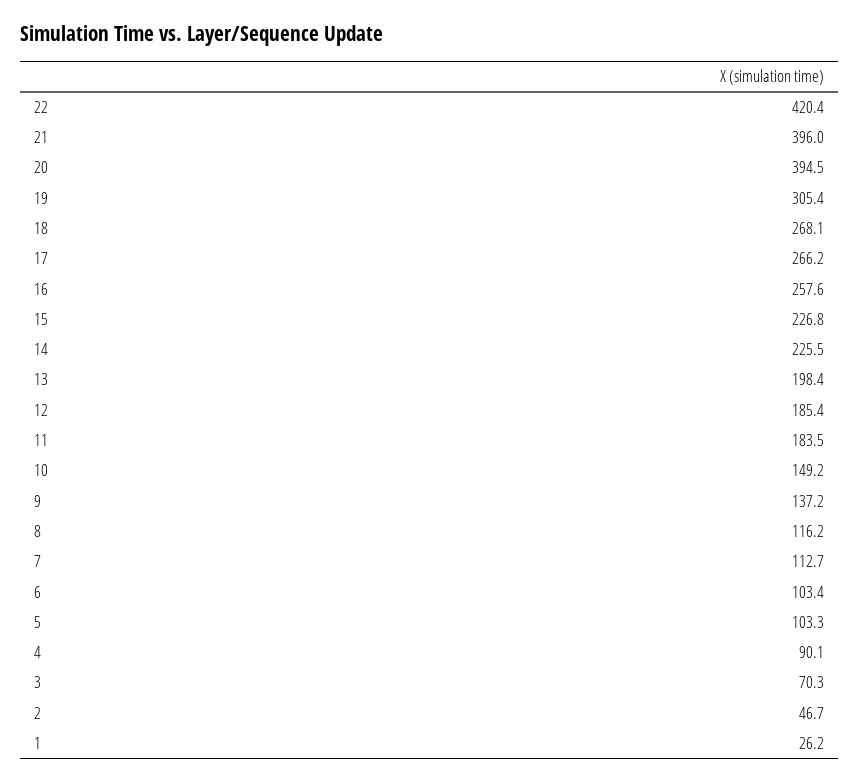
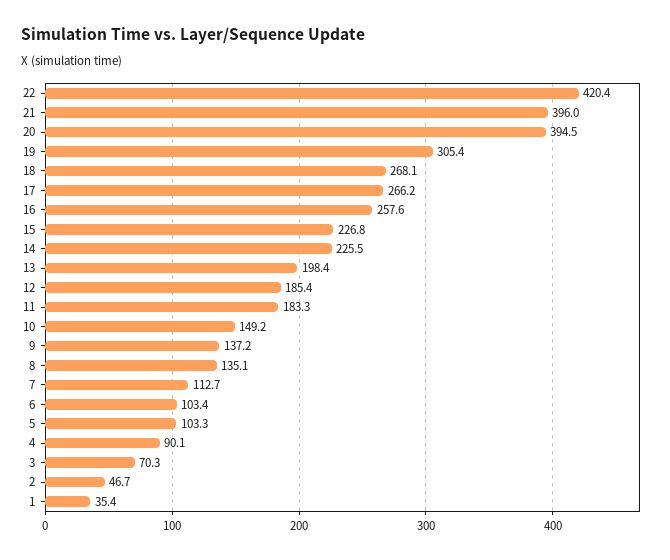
11: 183.5 -> 183.3
8: 116.2 -> 135.1
1: 26.2 -> 35.4

